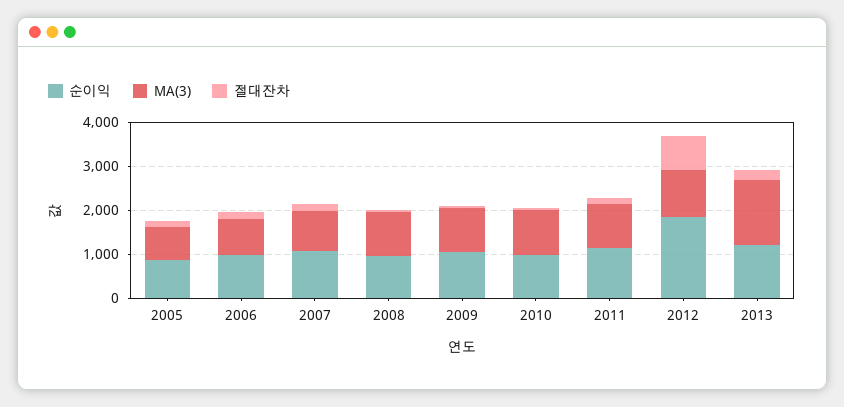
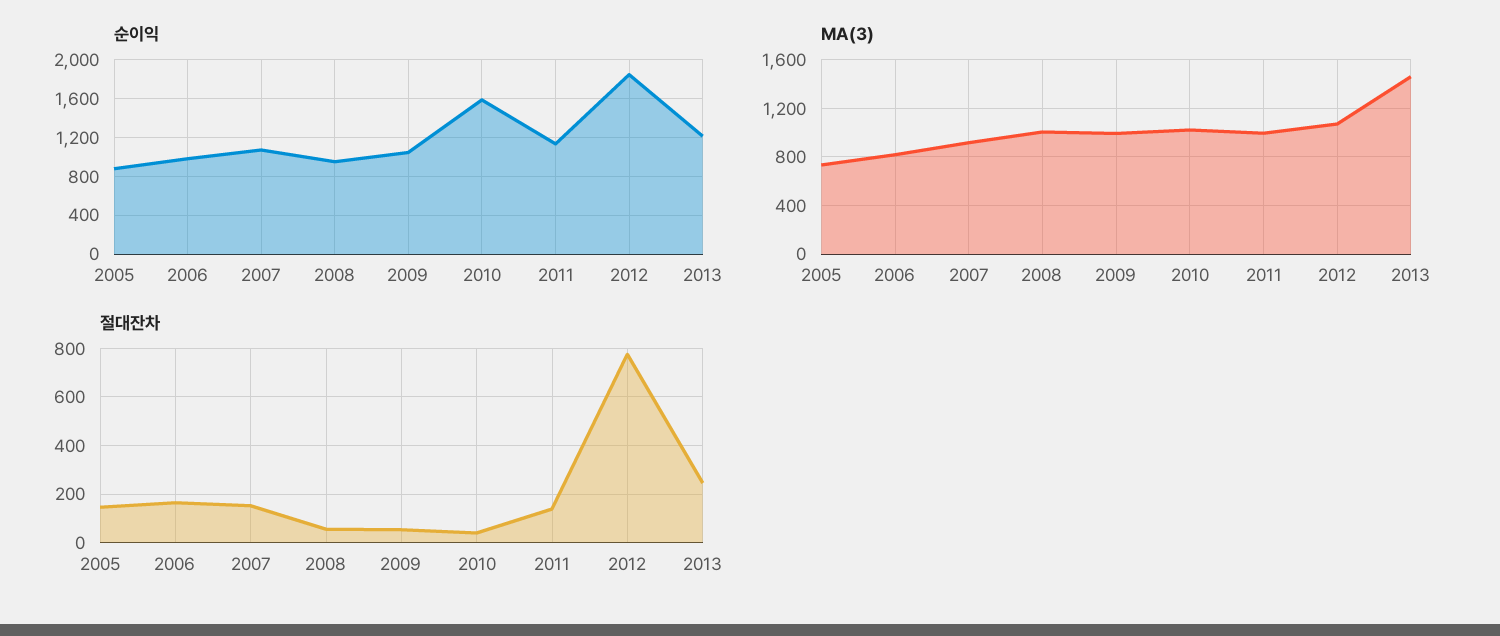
순이익, 2010: 1000 -> 1600

